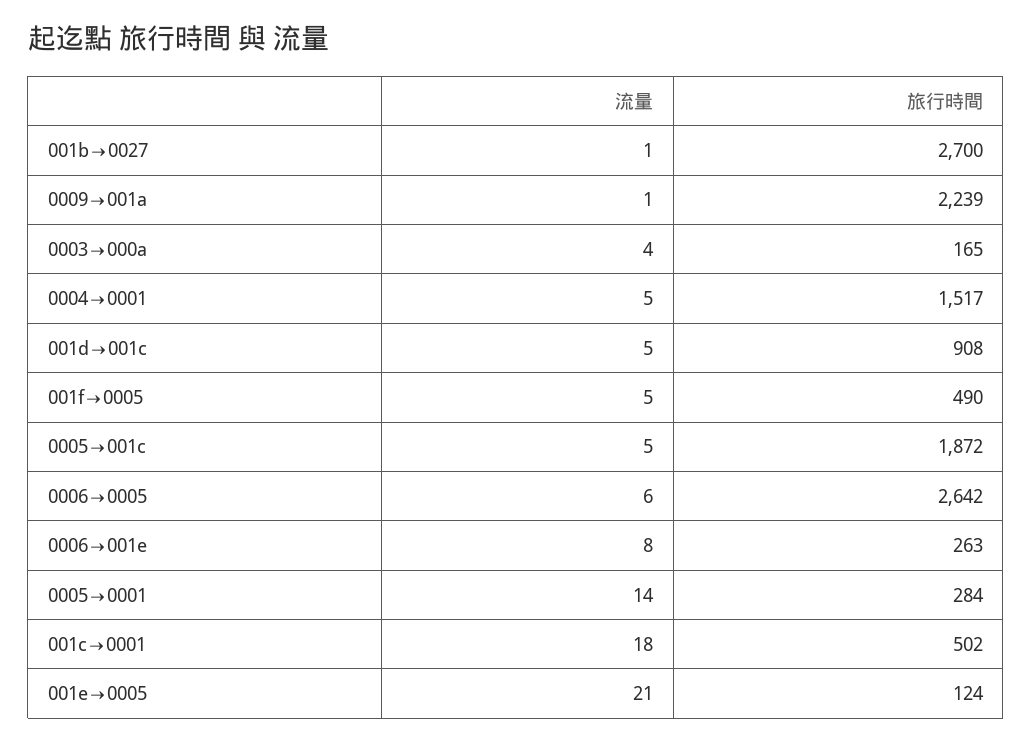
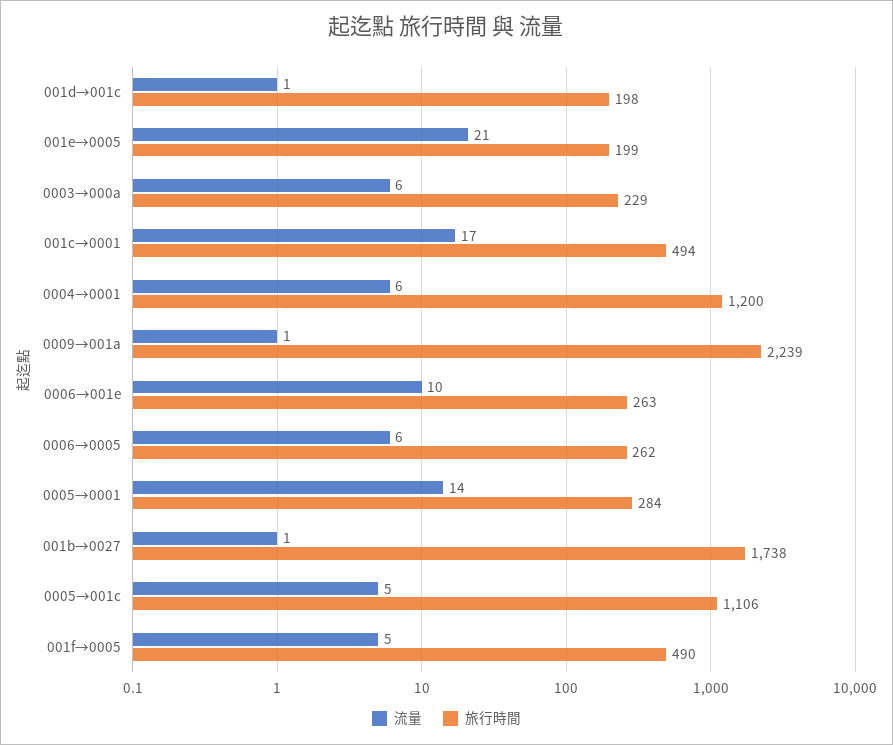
旅行時間, 001b→0027: 2700 -> 1738
流量, 0003→000a: 4 -> 6
旅行時間, 0003→000a: 165 -> 229
流量, 0004→0001: 5 -> 6
旅行時間, 0004→0001: 1517 -> 1200
流量, 001d→001c: 5 -> 1
旅行時間, 001d→001c: 908 -> 198
旅行時間, 0005→001c: 1872 -> 1106
旅行時間, 0006→0005: 2642 -> 262
流量, 0006→001e: 8 -> 10
流量, 001c→0001: 18 -> 17
旅行時間, 001c→0001: 502 -> 494
旅行時間, 001e→0005: 124 -> 199

